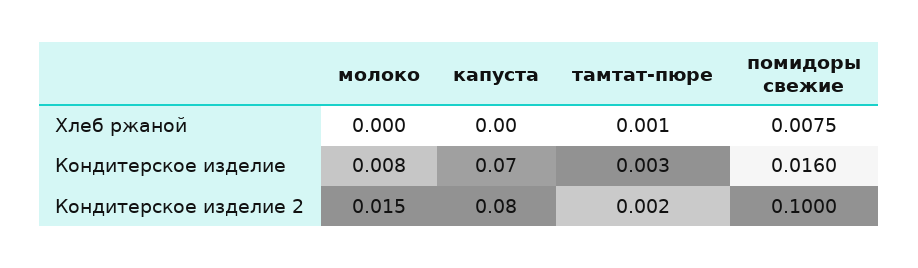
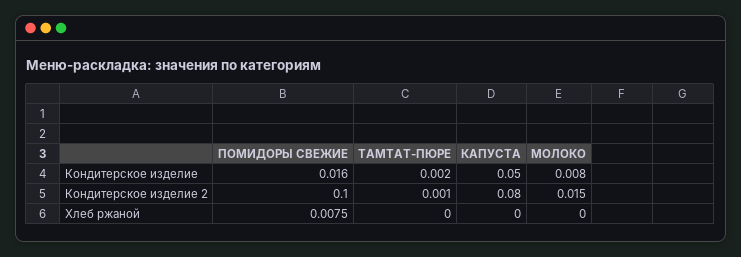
тамтат-пюре, Хлеб ржаной: 0.001 -> 0
капуста, Кондитерское изделие: 0.07 -> 0.05
тамтат-пюре, Кондитерское изделие: 0.003 -> 0.002
тамтат-пюре, Кондитерское изделие 2: 0.002 -> 0.001

